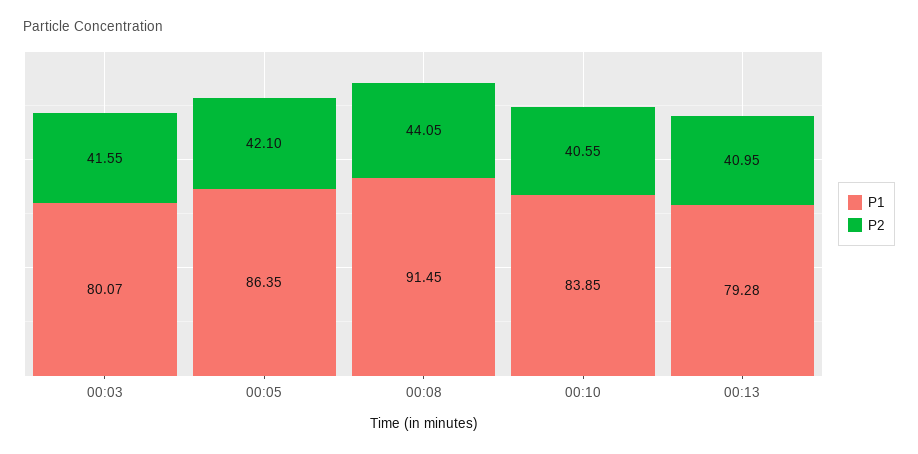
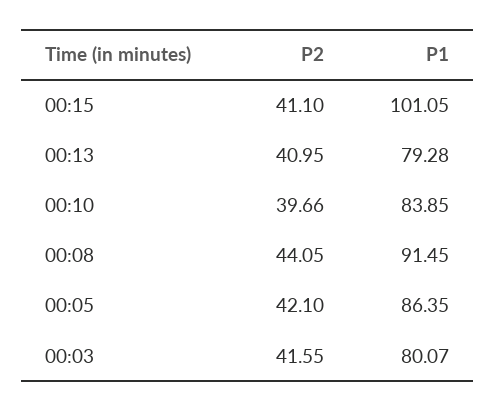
P2, 00:10: 40.55 -> 39.66
P2, 00:15: none -> 41.1
P1, 00:15: none -> 101.05

